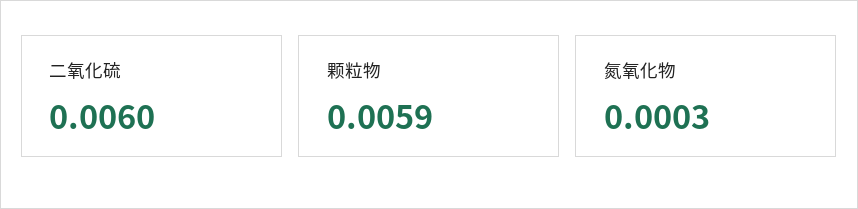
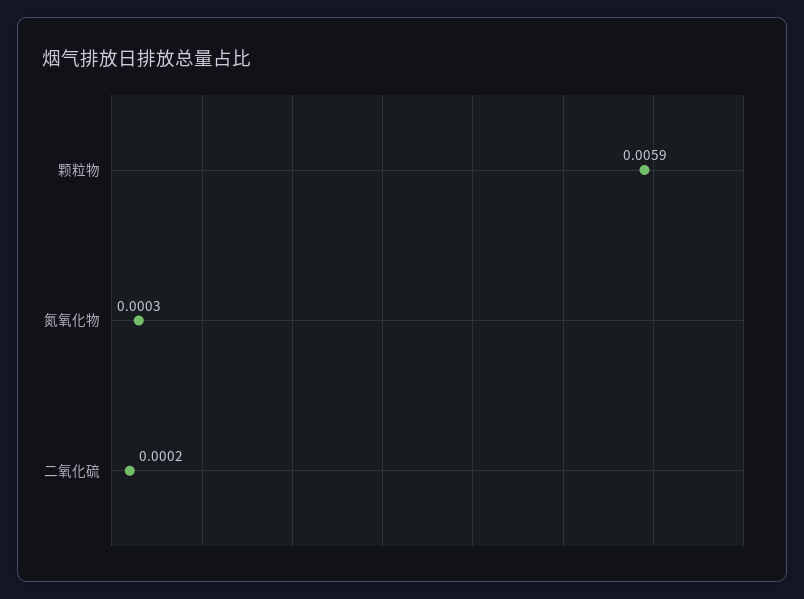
二氧化硫: 0.006 -> 0.0002

